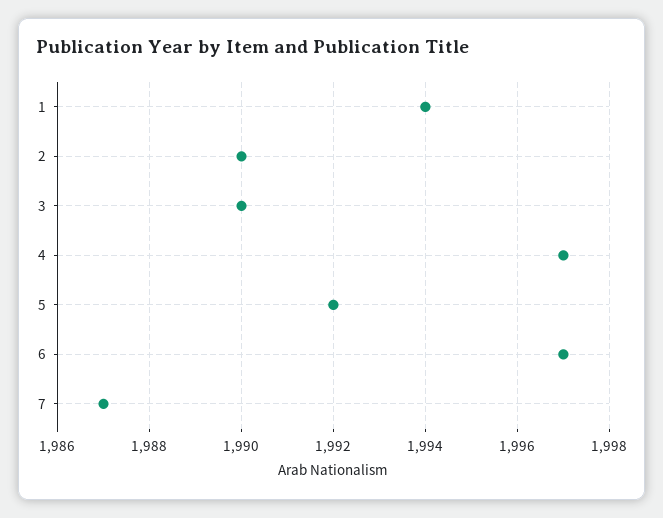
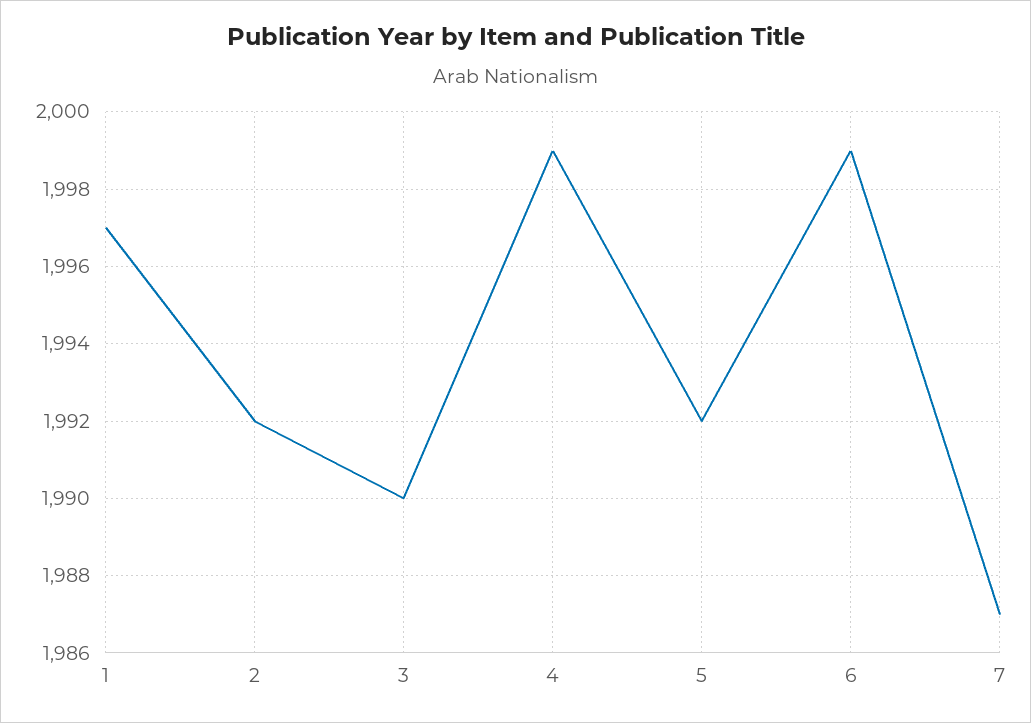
1: 1994 -> 1997
2: 1990 -> 1992
4: 1997 -> 1999
6: 1997 -> 1999

